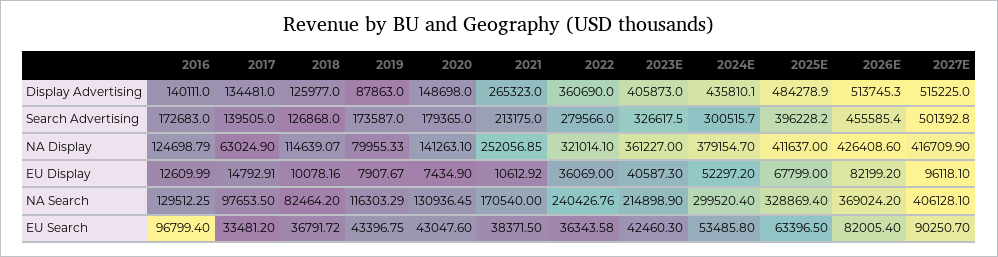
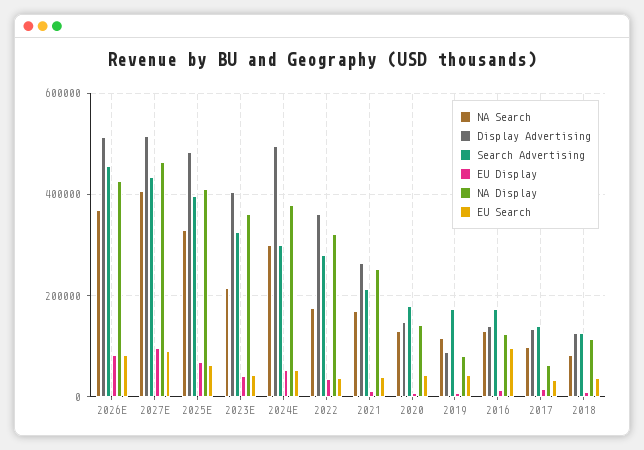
Display Advertising, 2024E: 435810.1 -> 500000
Search Advertising, 2027E: 501392.8 -> 440000
NA Display, 2027E: 416709.9 -> 460000
NA Search, 2022: 240426.76 -> 180000

